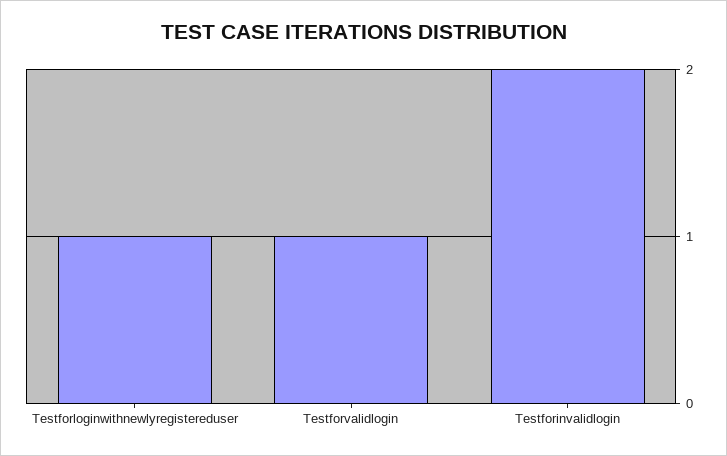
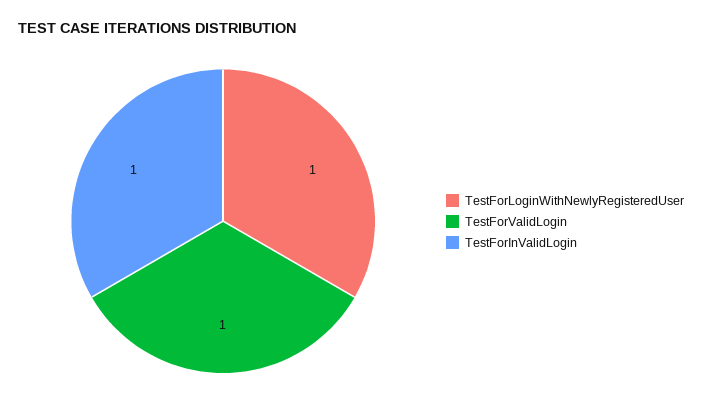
Testforinvalidlogin: 2 -> 1

